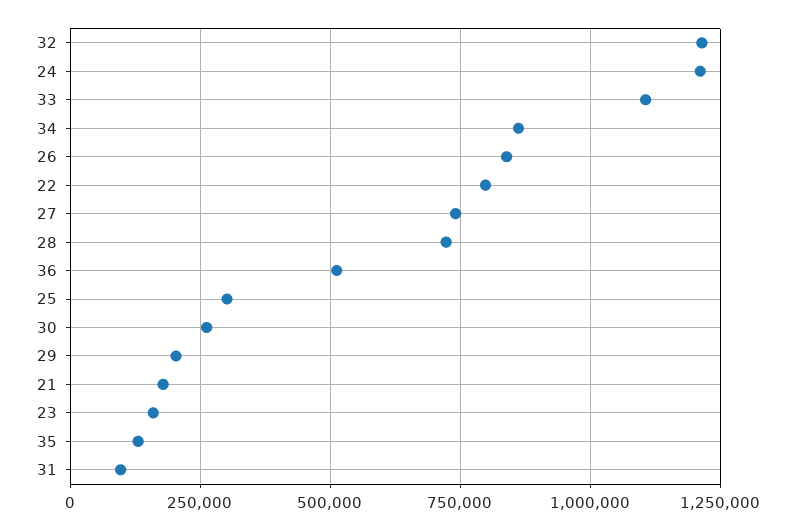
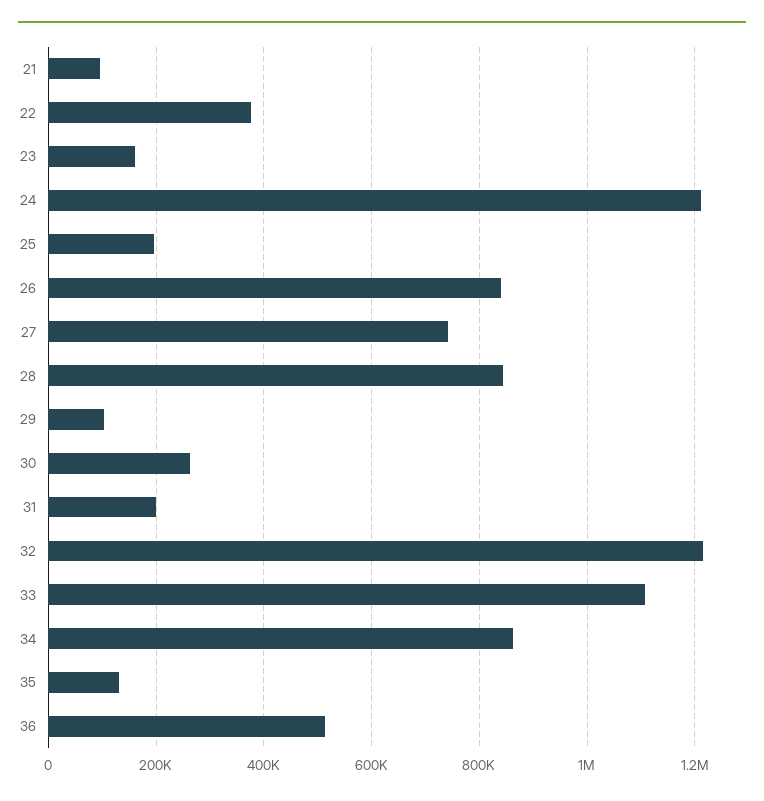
22: 800000 -> 380000
28: 725000 -> 840000
25: 300000 -> 200000
29: 200000 -> 100000
21: 175000 -> 100000
31: 100000 -> 200000

